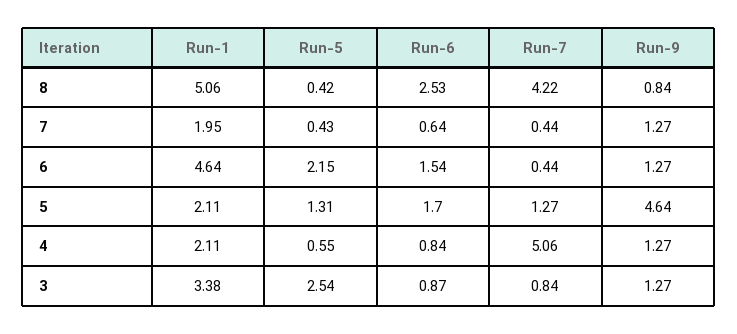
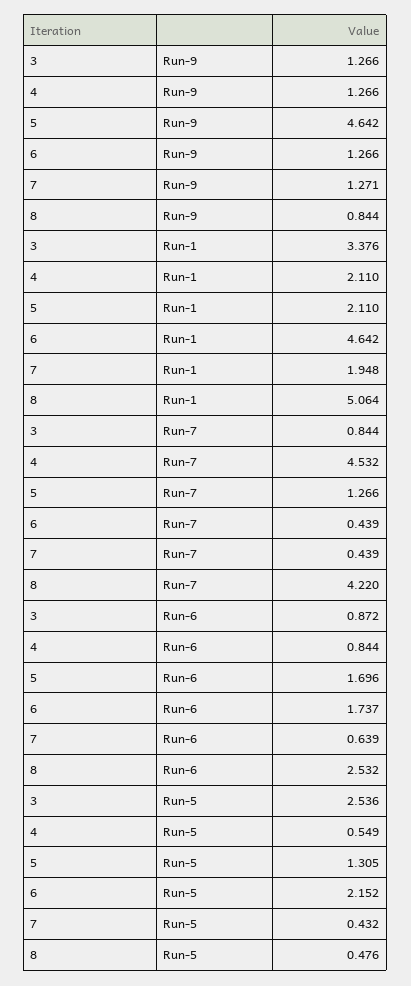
Run-5, 8: 0.42 -> 0.476
Run-6, 6: 1.54 -> 1.737
Run-7, 4: 5.06 -> 4.532

